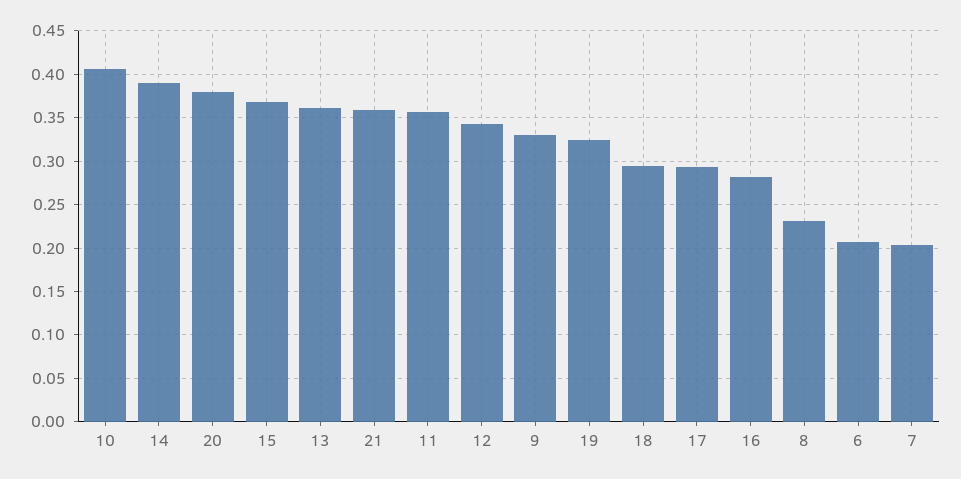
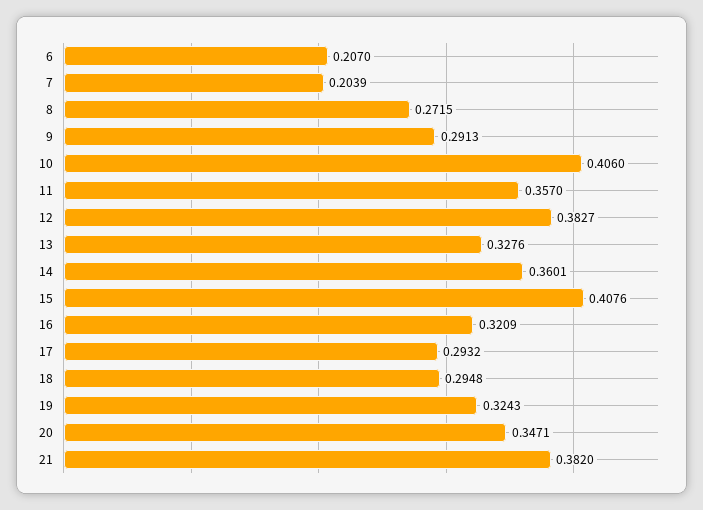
14: 0.39 -> 0.3601
20: 0.38 -> 0.3471
15: 0.37 -> 0.4076
13: 0.36 -> 0.3276
21: 0.36 -> 0.382
12: 0.34 -> 0.3827
9: 0.33 -> 0.2913
16: 0.28 -> 0.3209
8: 0.23 -> 0.2715

